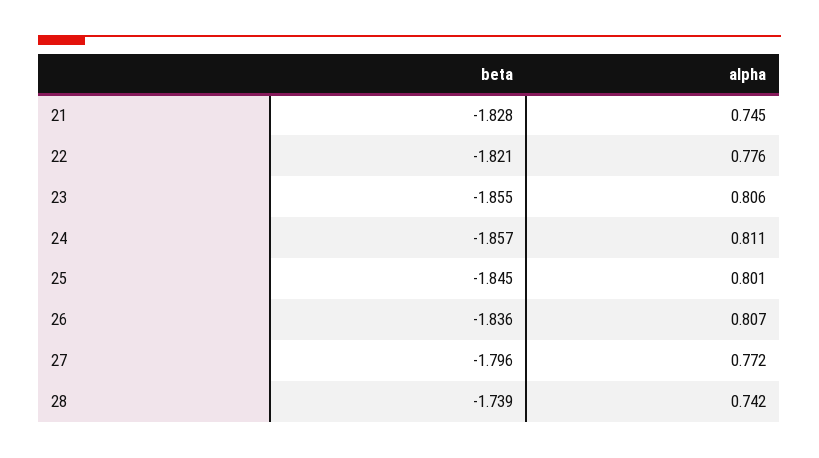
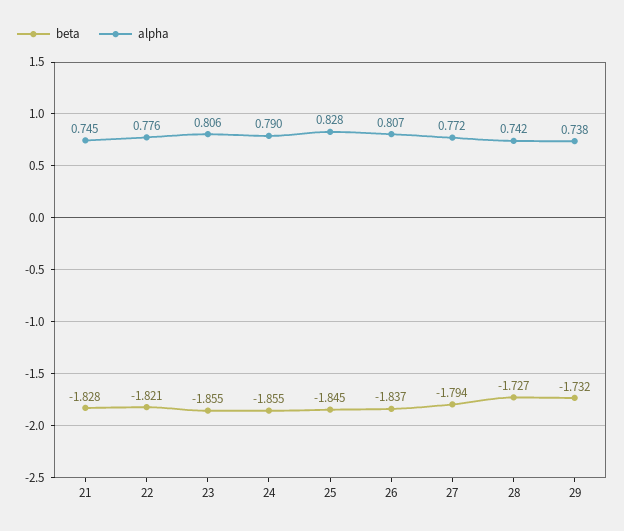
beta, 24: -1.857 -> -1.855
alpha, 24: 0.811 -> 0.79
alpha, 25: 0.801 -> 0.828
beta, 26: -1.836 -> -1.837
beta, 27: -1.796 -> -1.794
beta, 28: -1.739 -> -1.727
beta, 29: none -> -1.732
alpha, 29: none -> 0.738

